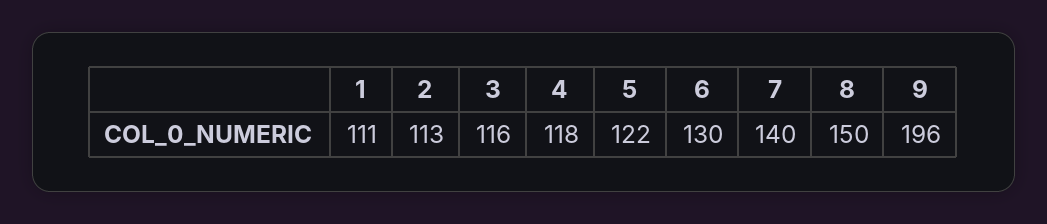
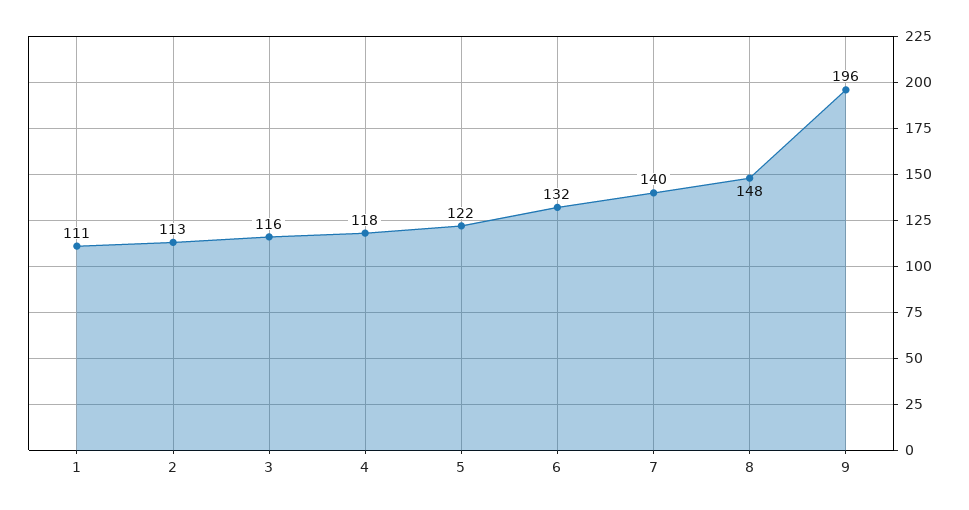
6: 130 -> 132
8: 150 -> 148

